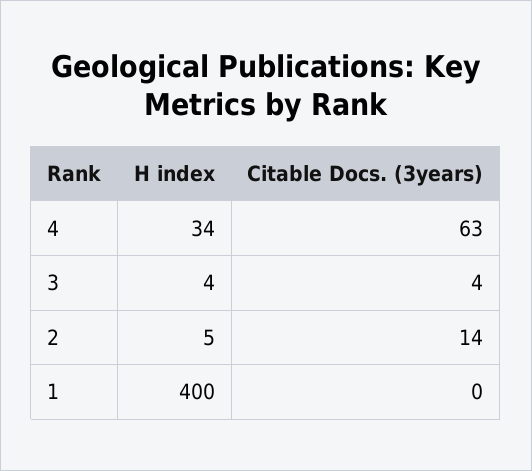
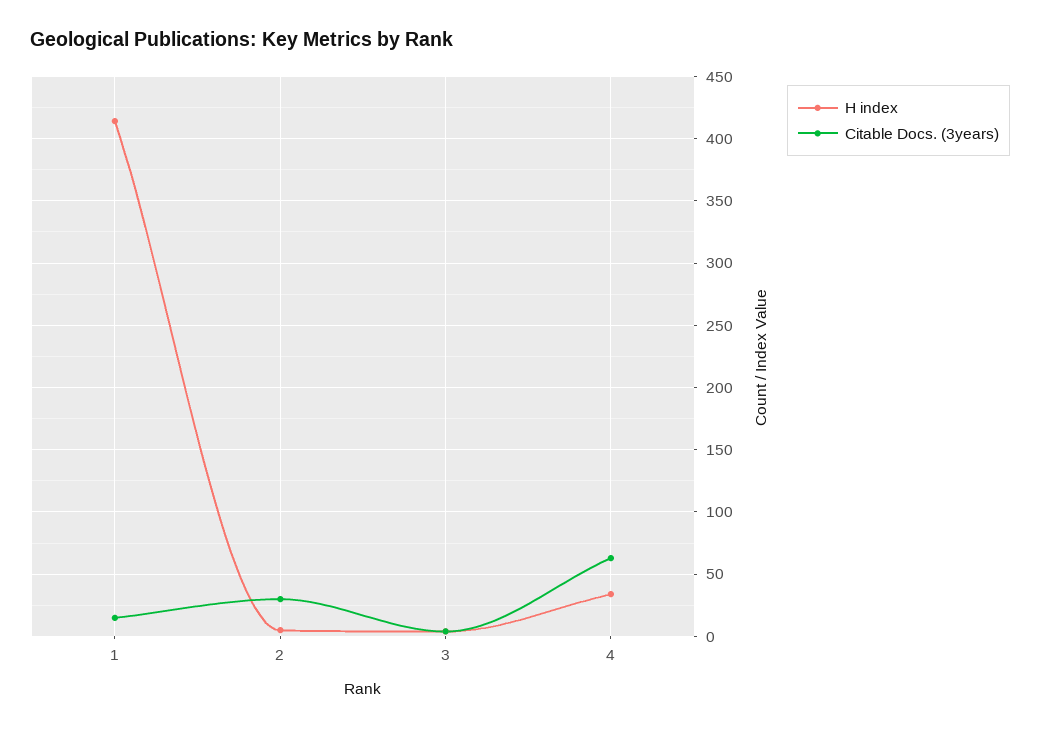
Citable Docs. (3years), 2: 14 -> 30
H index, 1: 400 -> 415
Citable Docs. (3years), 1: 0 -> 15

